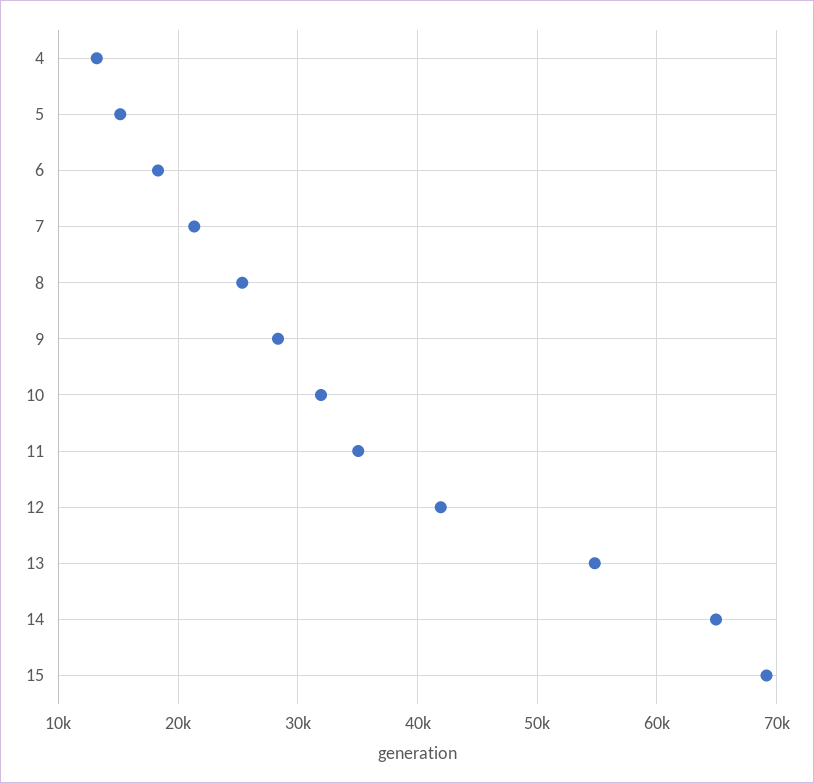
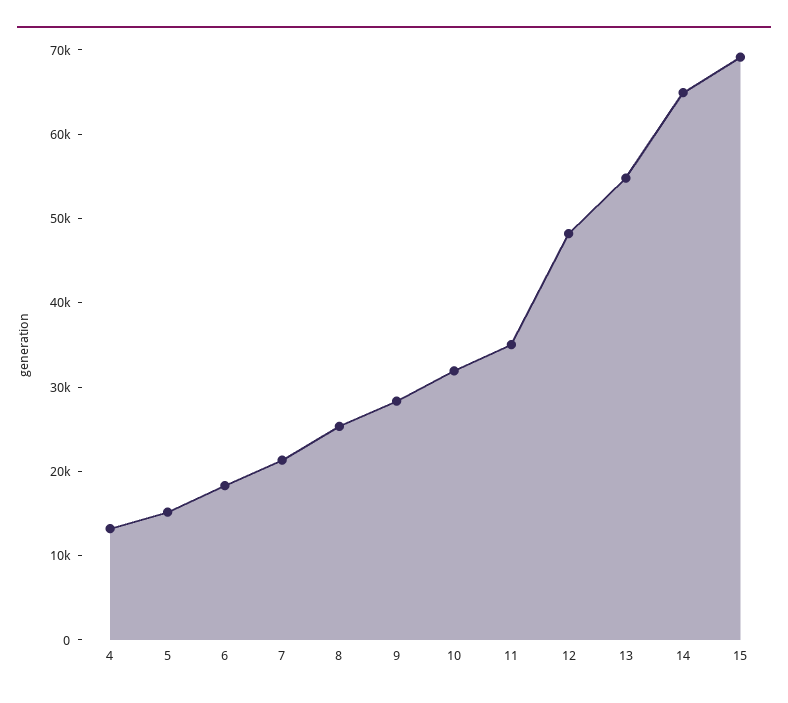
12: 42000 -> 48000

